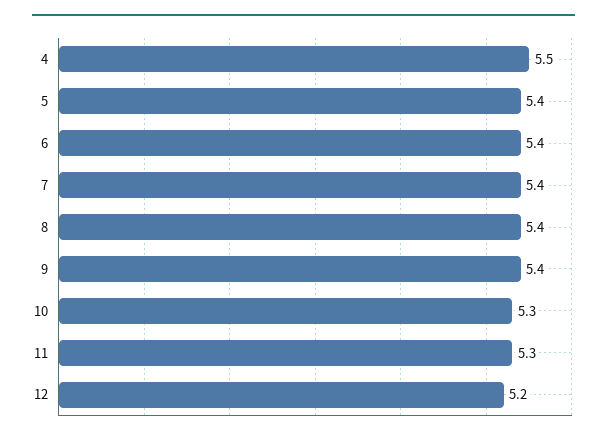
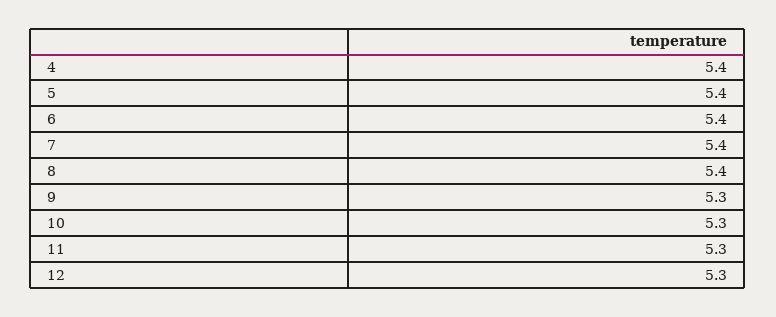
4: 5.5 -> 5.4
9: 5.4 -> 5.3
12: 5.2 -> 5.3

